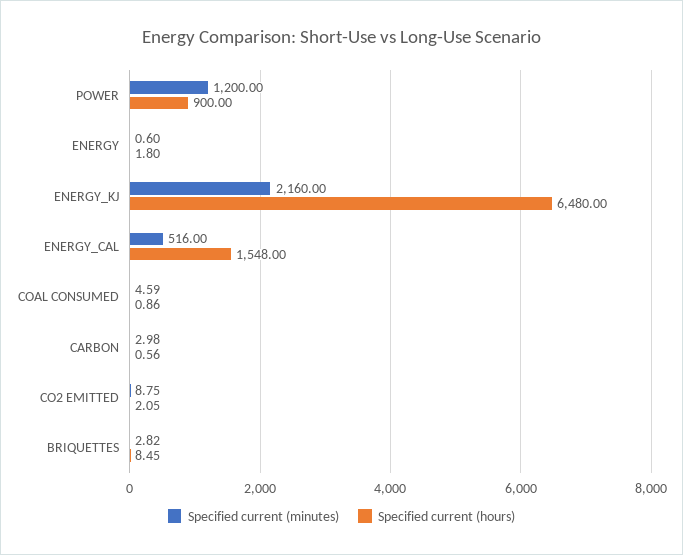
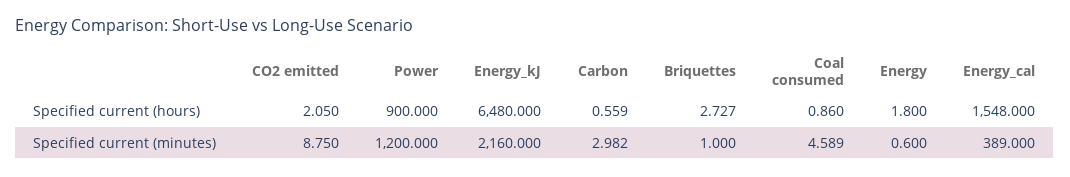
Specified current (minutes), ENERGY_CAL: 516 -> 389
Specified current (minutes), BRIQUETTES: 2.82 -> 1
Specified current (hours), BRIQUETTES: 8.45 -> 2.727

